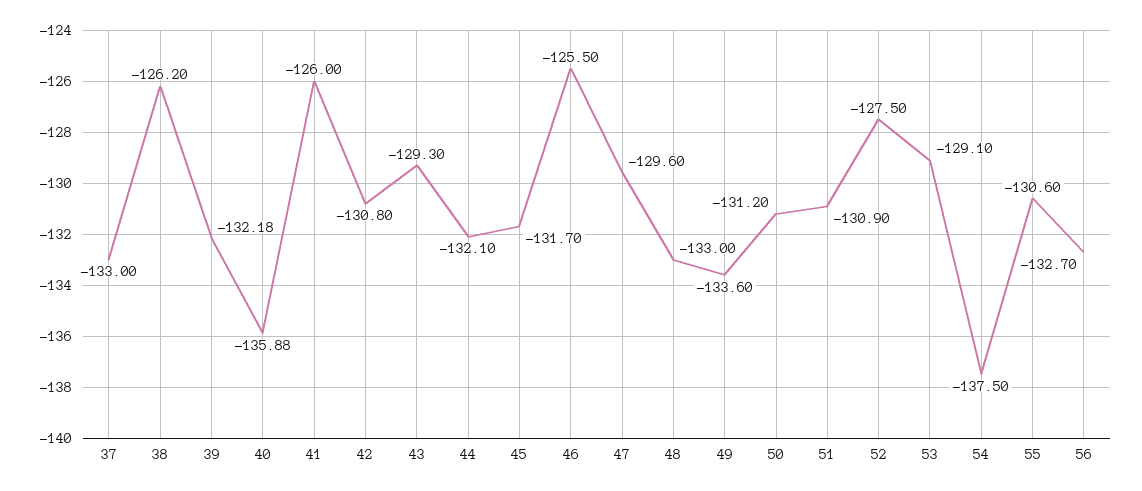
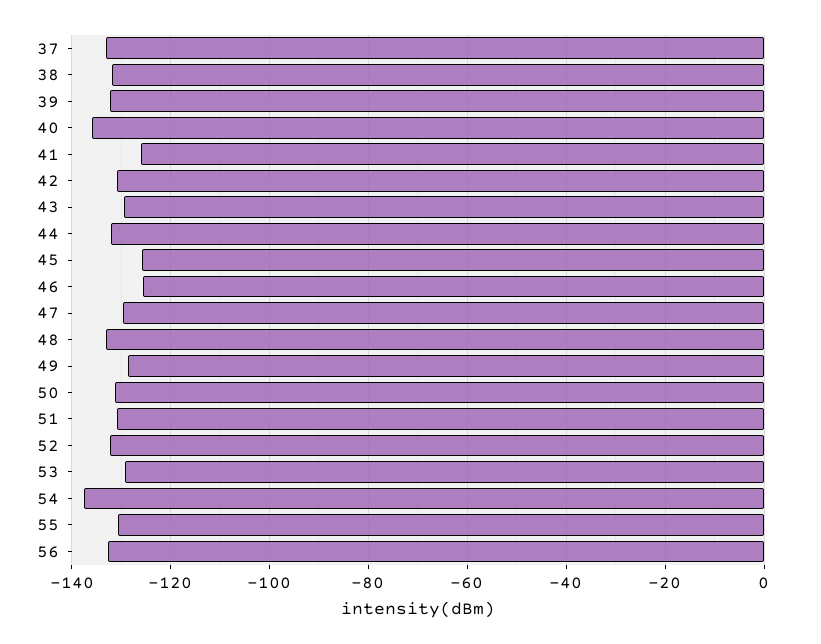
38: -126.2 -> -132
45: -131.7 -> -126
49: -133.6 -> -128
52: -127.5 -> -132

